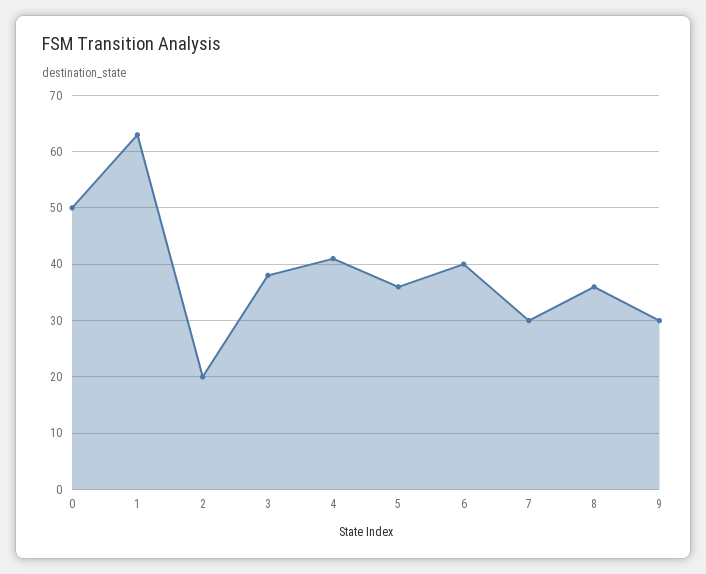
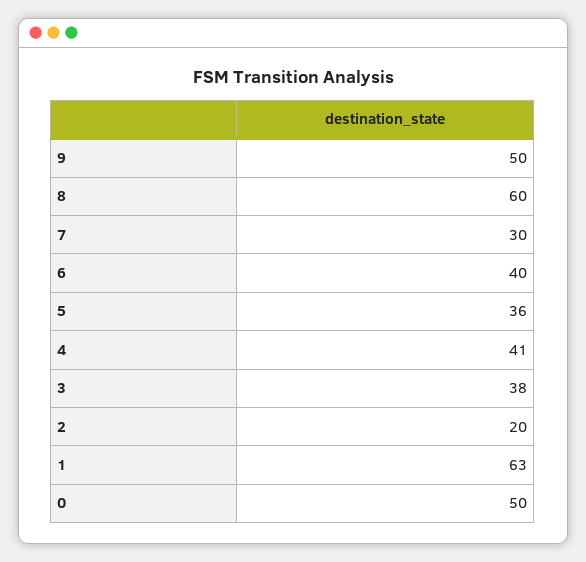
8: 35 -> 60
9: 30 -> 50

